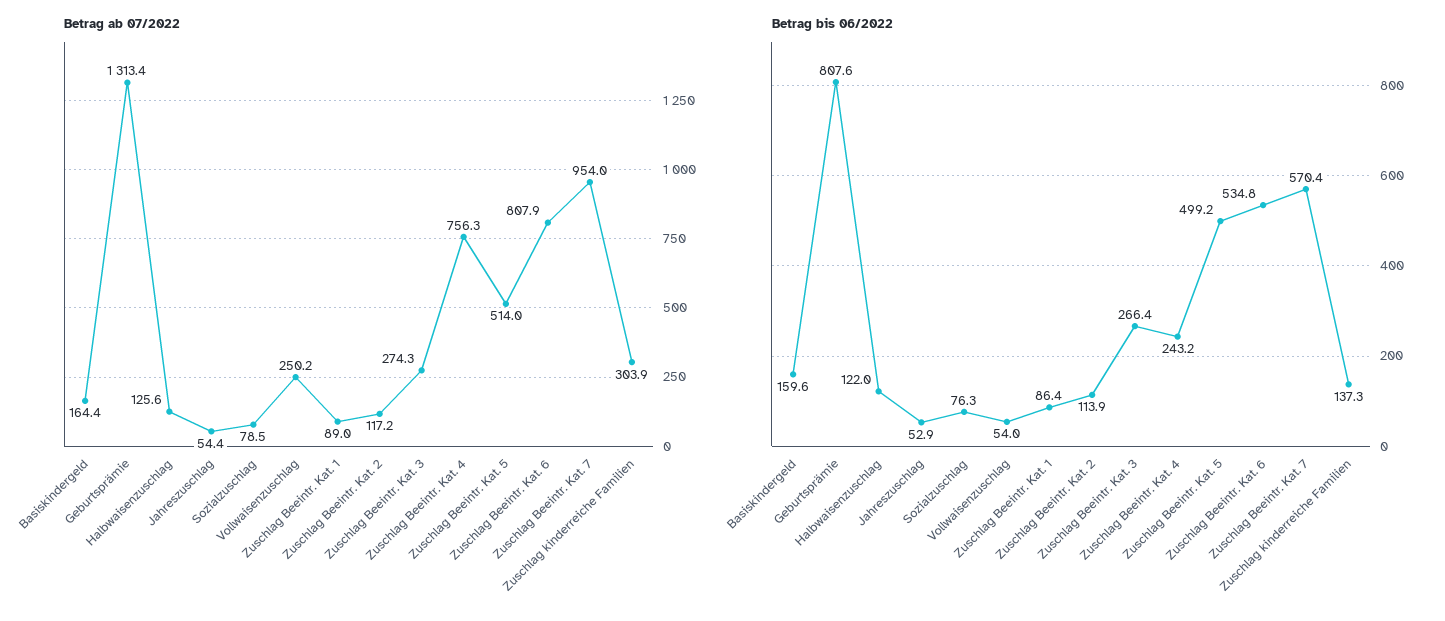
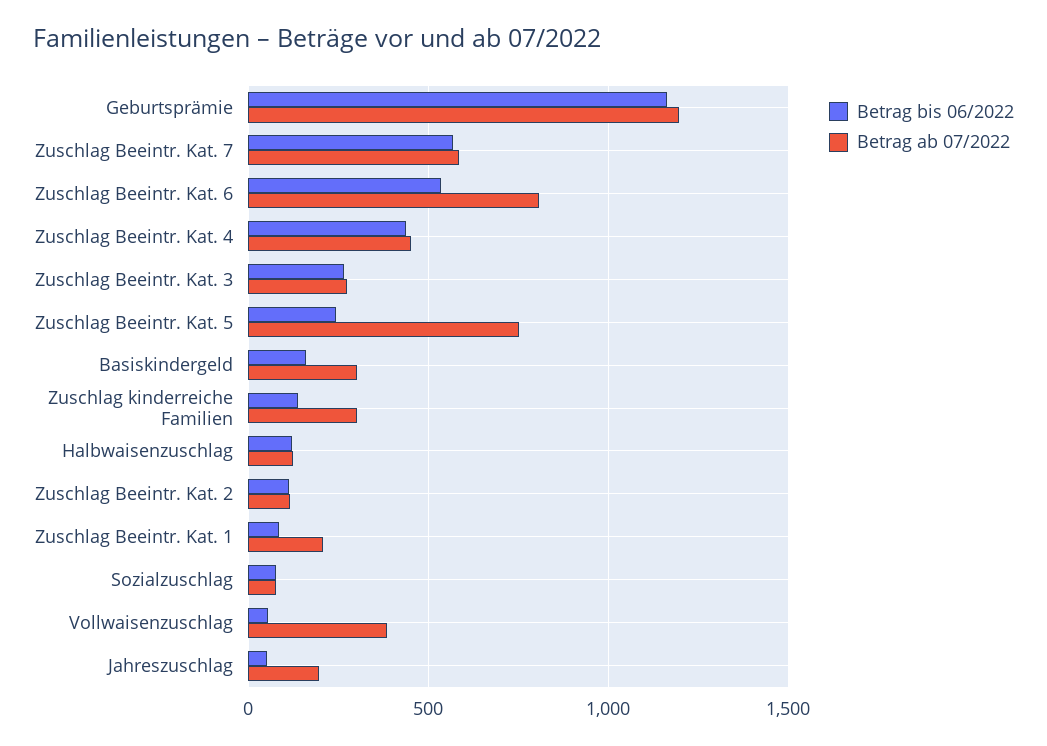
Betrag ab 07/2022, Basiskindergeld: 164.4 -> 300
Betrag ab 07/2022, Geburtsprämie: 1313.4 -> 1200
Betrag ab 07/2022, Jahreszuschlag: 54.4 -> 200
Betrag ab 07/2022, Vollwaisenzuschlag: 250.2 -> 400
Betrag ab 07/2022, Zuschlag Beeintr. Kat. 1: 89 -> 200
Betrag ab 07/2022, Zuschlag Beeintr. Kat. 4: 756.3 -> 450
Betrag ab 07/2022, Zuschlag Beeintr. Kat. 5: 514 -> 750
Betrag ab 07/2022, Zuschlag Beeintr. Kat. 7: 954 -> 600
Betrag bis 06/2022, Geburtsprämie: 807.6 -> 1150
Betrag bis 06/2022, Zuschlag Beeintr. Kat. 4: 243.2 -> 450
Betrag bis 06/2022, Zuschlag Beeintr. Kat. 5: 499.2 -> 250

